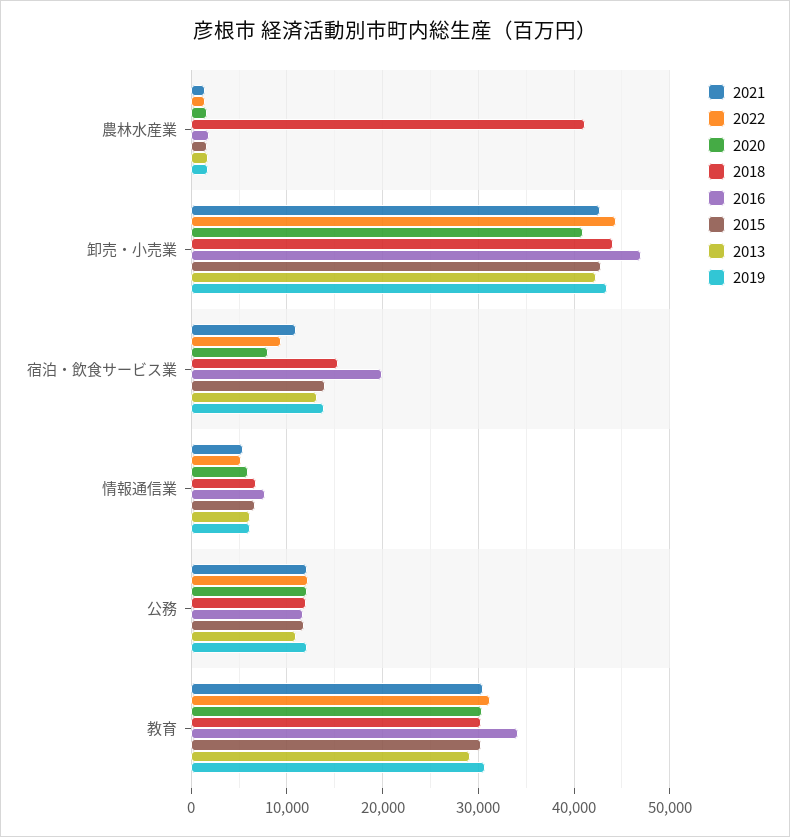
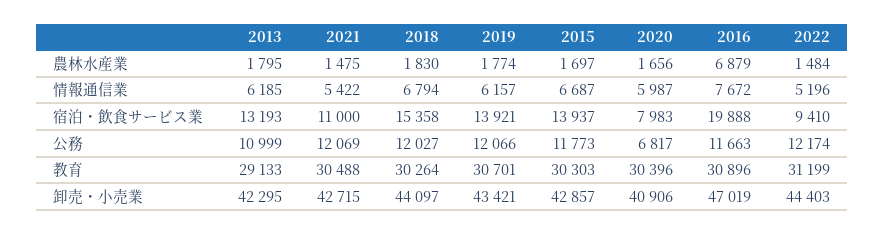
2018, 農林水産業: 41000 -> 1830
2016, 農林水産業: 2000 -> 6879
2020, 公務: 12000 -> 6817
2016, 教育: 34000 -> 30896

